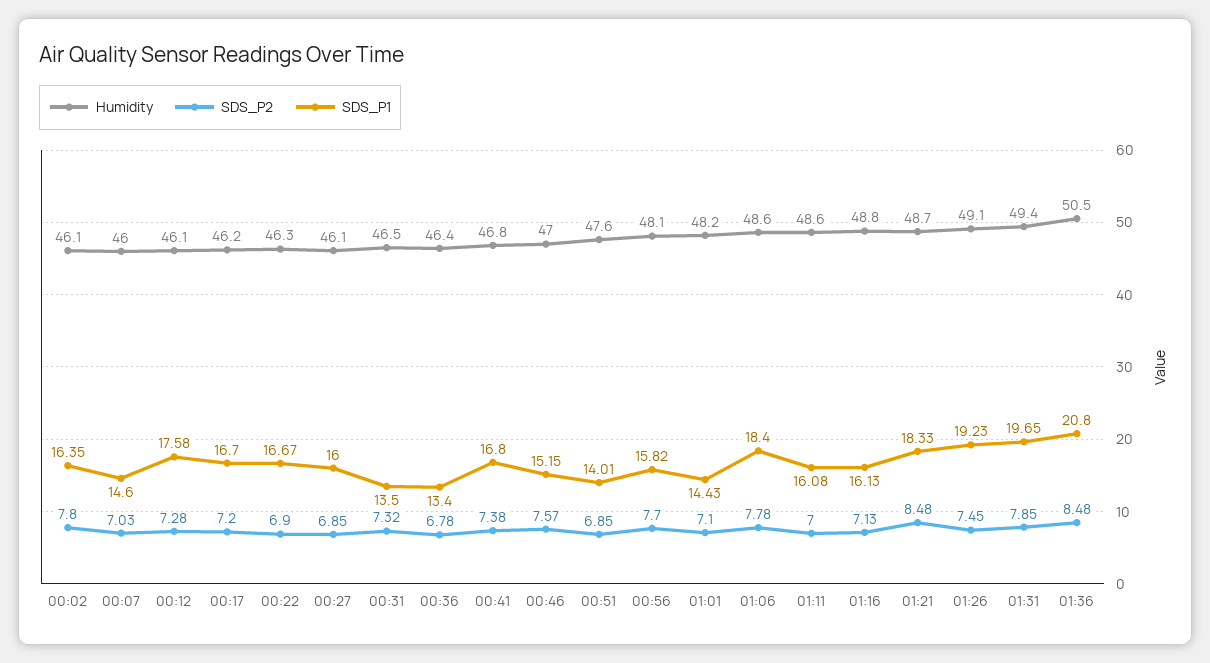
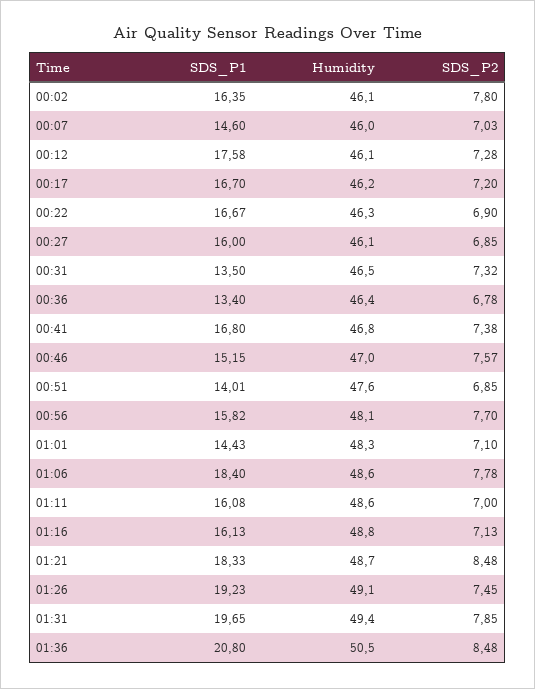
Humidity, 01:01: 48.2 -> 48.3

